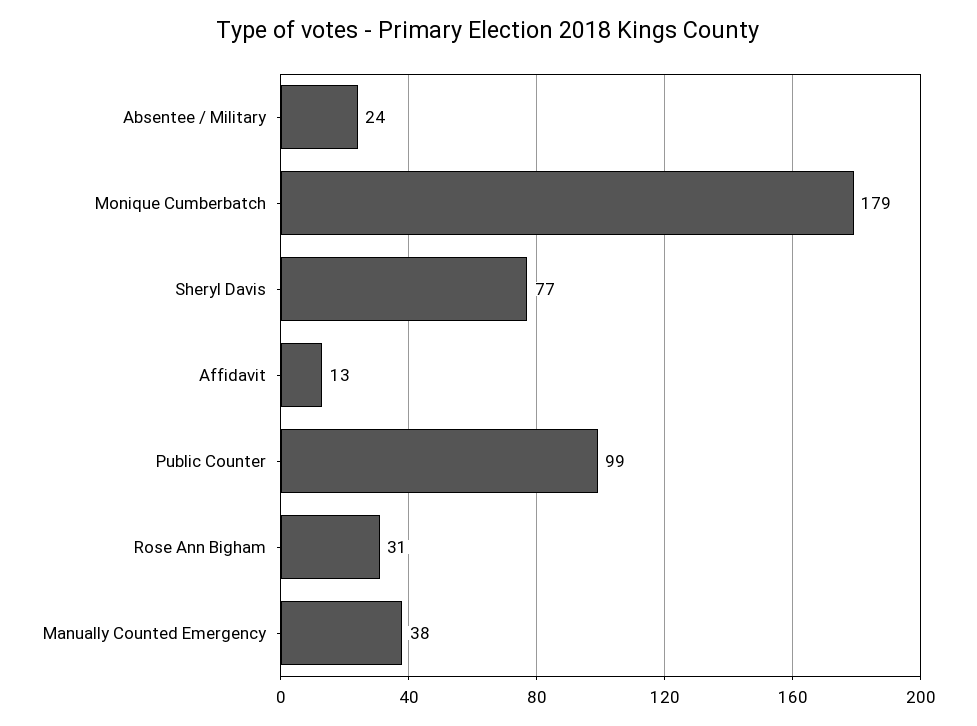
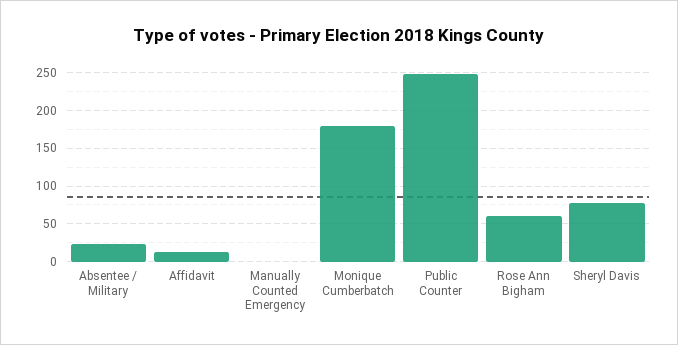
Public Counter: 99 -> 250
Rose Ann Bigham: 31 -> 60
Manually Counted Emergency: 38 -> 0

